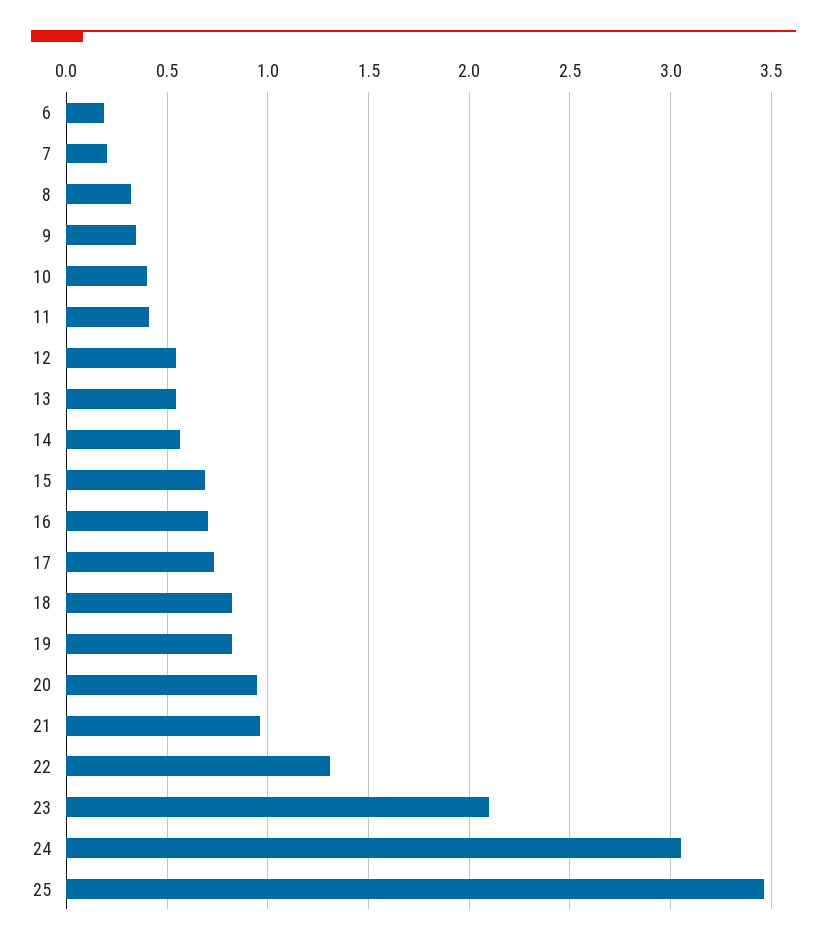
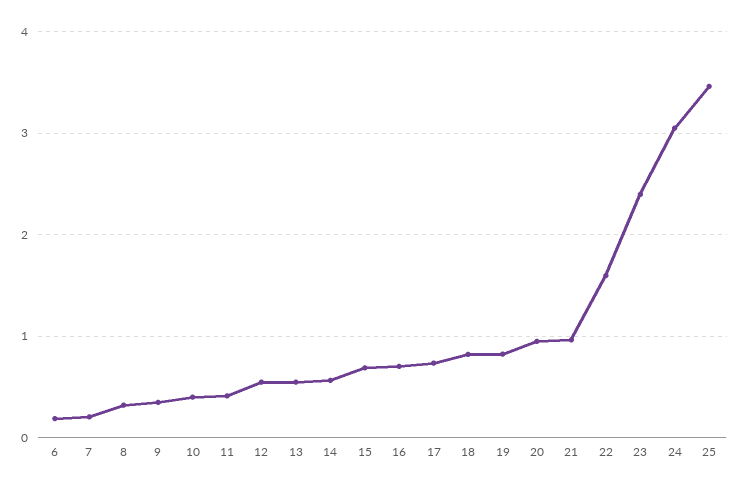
22: 1.3 -> 1.6
23: 2.1 -> 2.4

